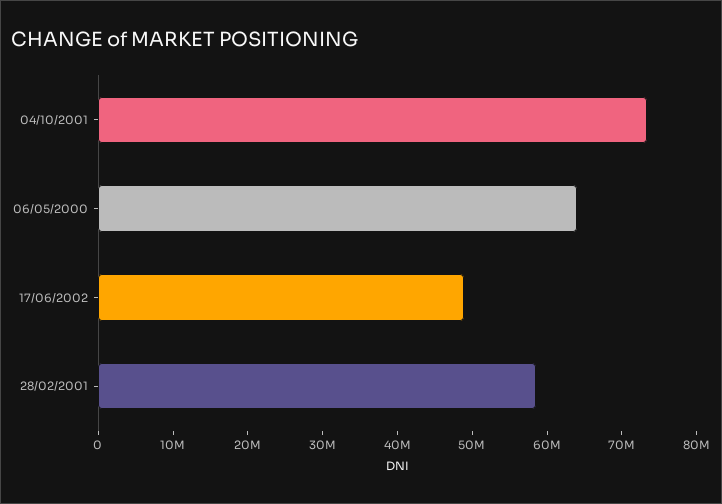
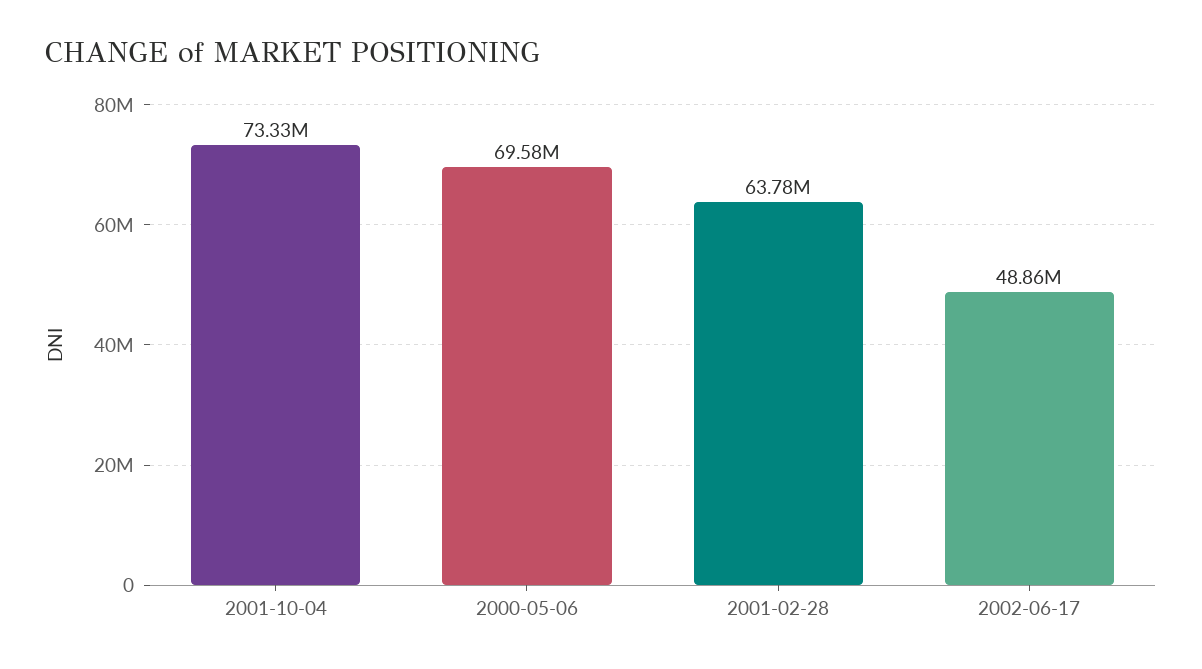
06/05/2000: 64000000 -> 69580000
28/02/2001: 58000000 -> 63780000

